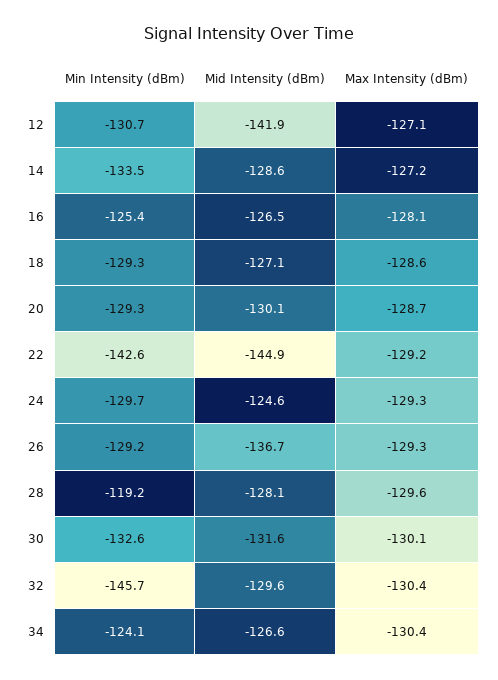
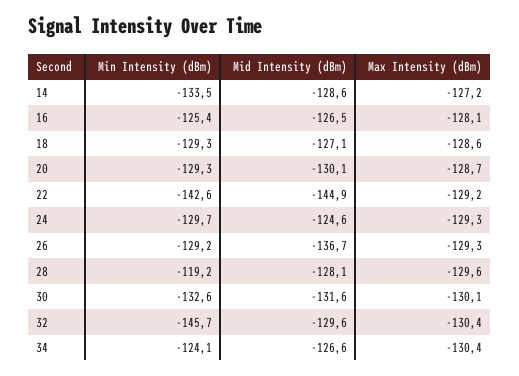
Min Intensity (dBm), 12: -130.7 -> none
Mid Intensity (dBm), 12: -141.9 -> none
Max Intensity (dBm), 12: -127.1 -> none

